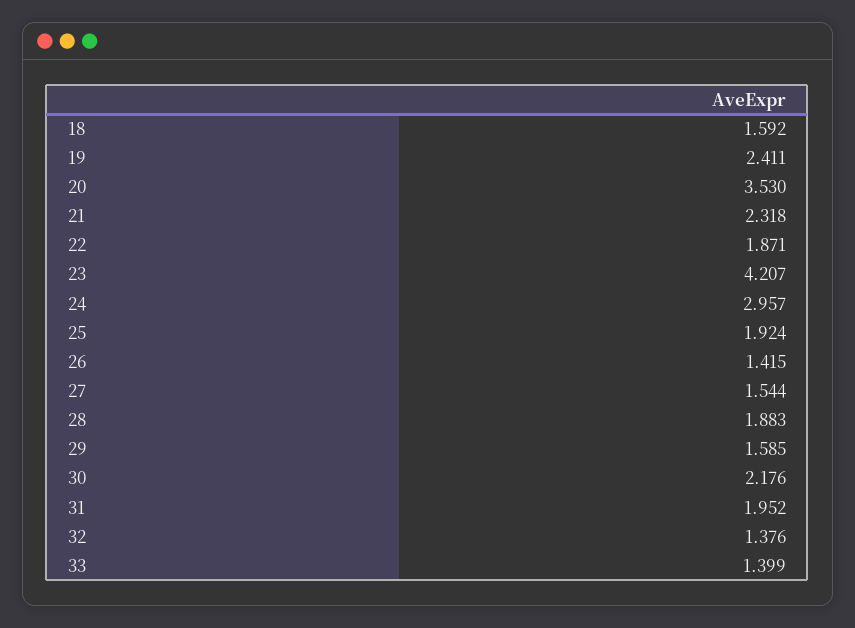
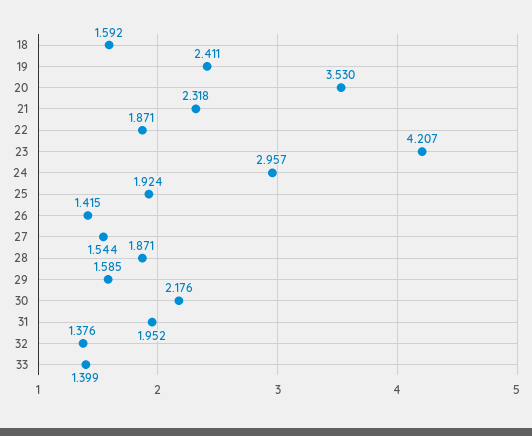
28: 1.883 -> 1.871

